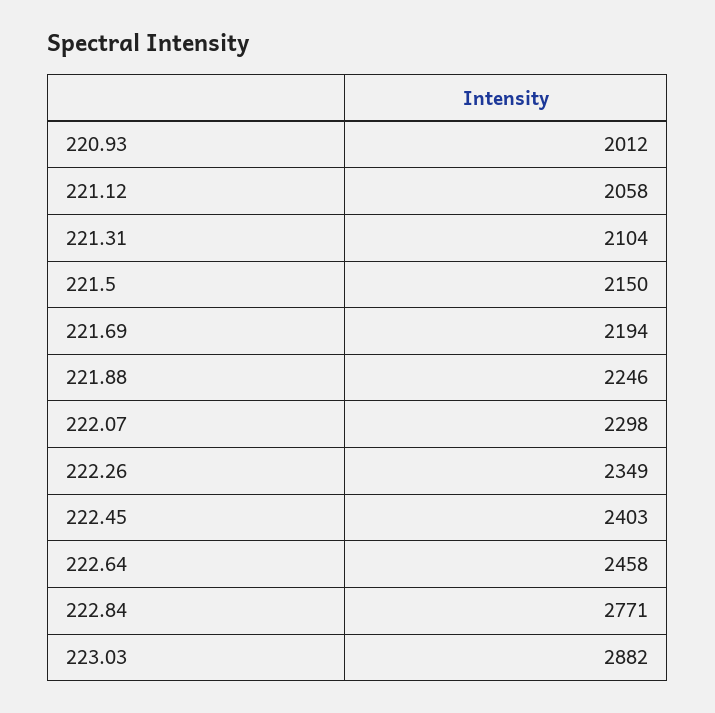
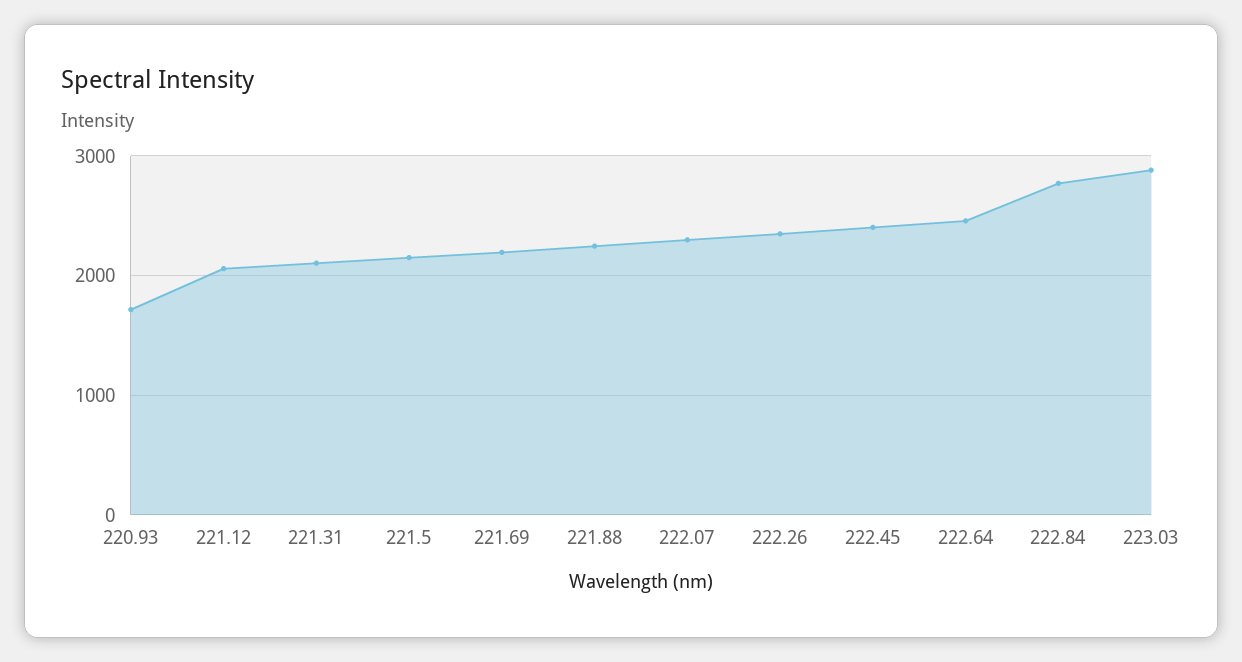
220.93: 2012 -> 1700

